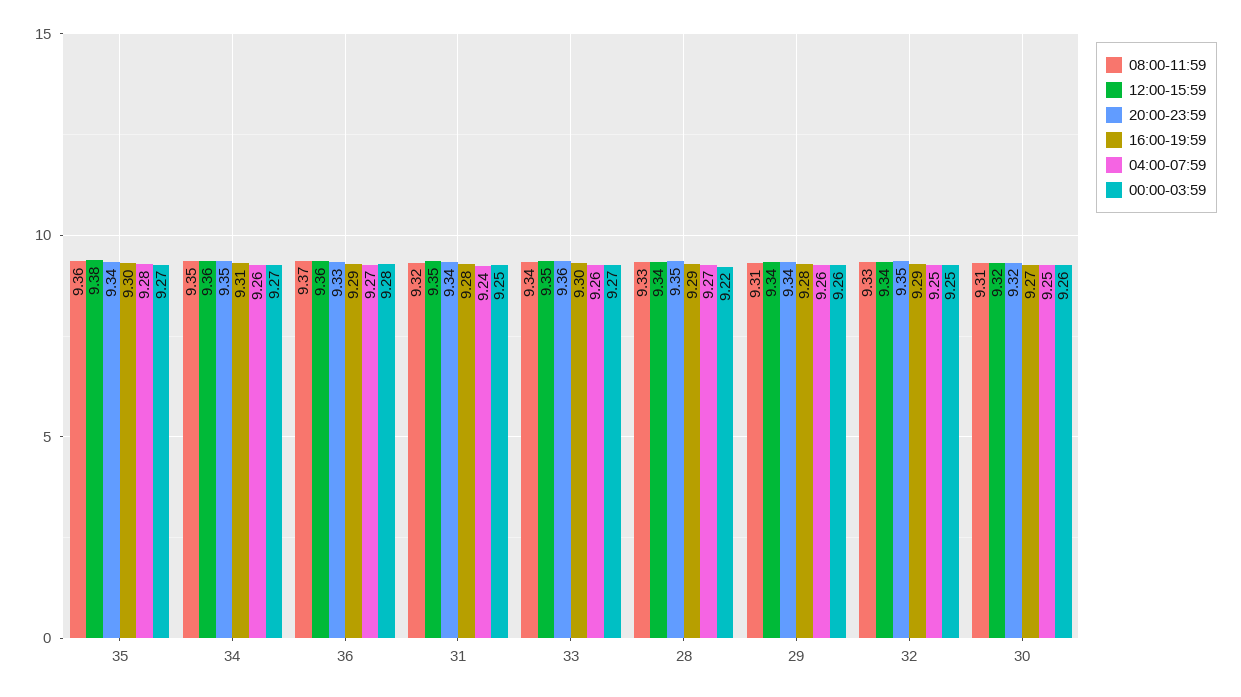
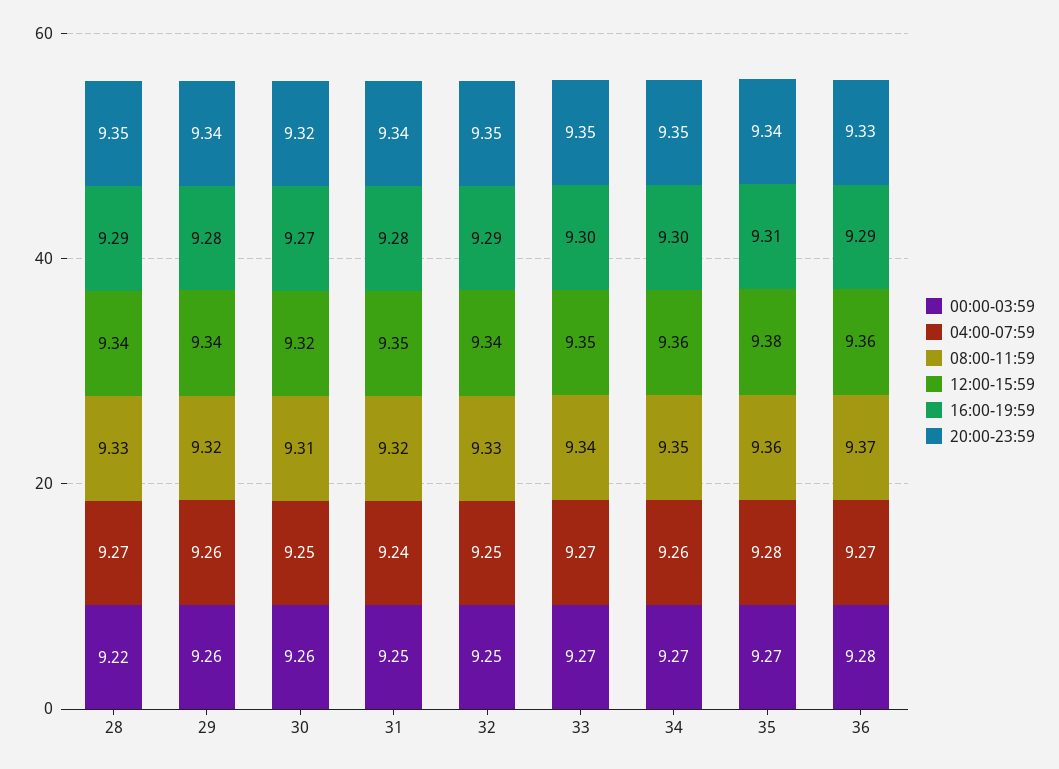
16:00-19:59, 35: 9.3 -> 9.31
16:00-19:59, 34: 9.31 -> 9.3
20:00-23:59, 33: 9.36 -> 9.35
04:00-07:59, 33: 9.26 -> 9.27
08:00-11:59, 29: 9.31 -> 9.32

